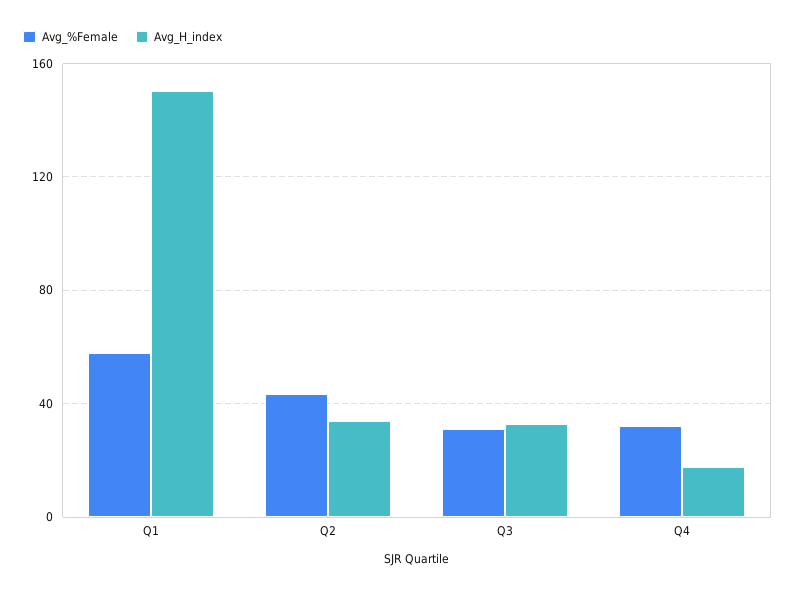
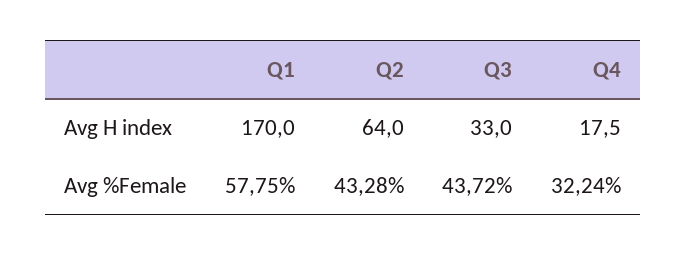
Avg_H_index, Q1: 150 -> 170
Avg_H_index, Q2: 35 -> 64
Avg_%Female, Q3: 30 -> 43.72

